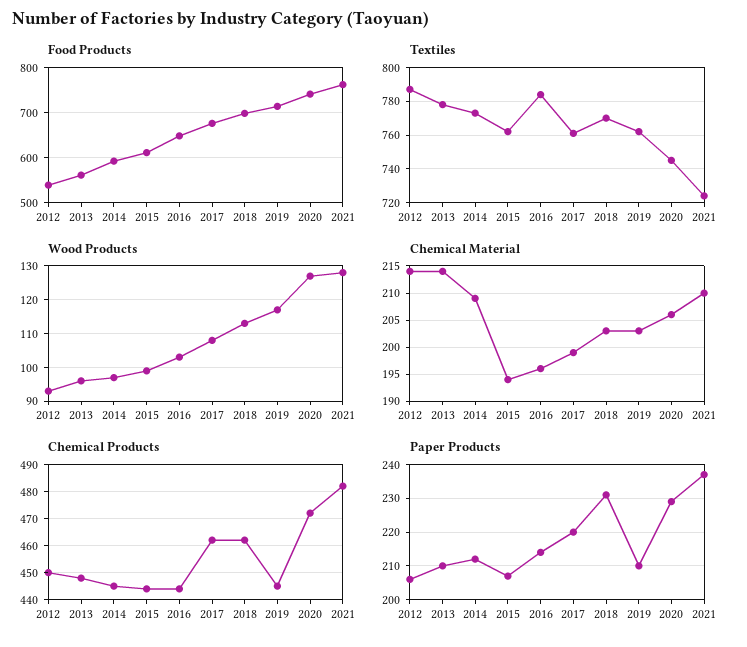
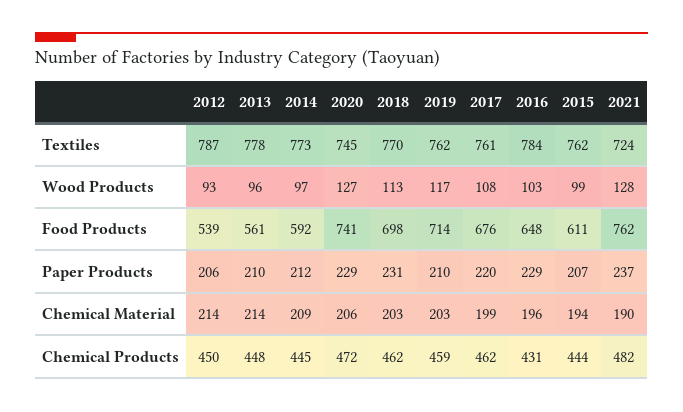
Chemical Material, 2021: 210 -> 190
Chemical Products, 2016: 445 -> 431
Chemical Products, 2019: 445 -> 459
Paper Products, 2016: 215 -> 229

